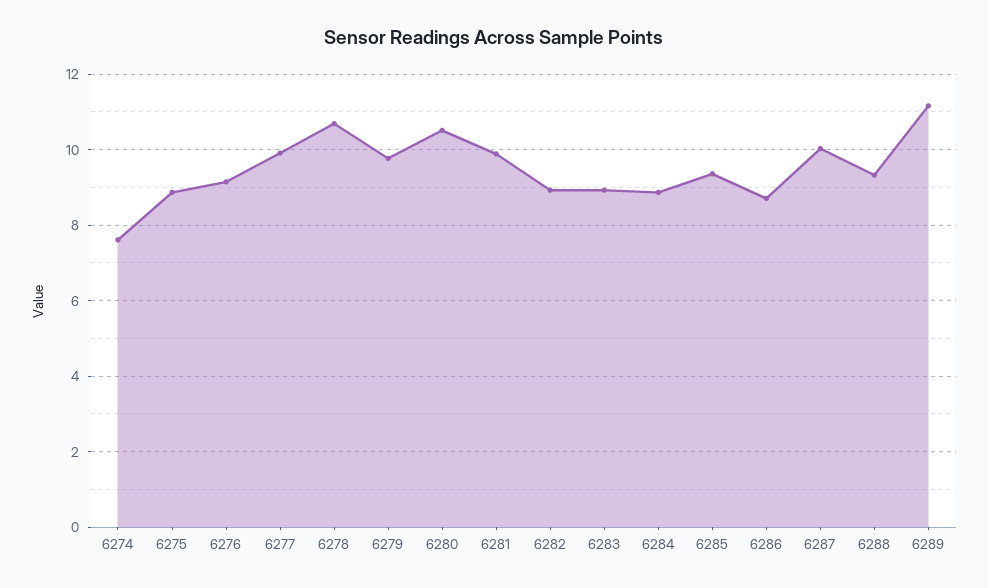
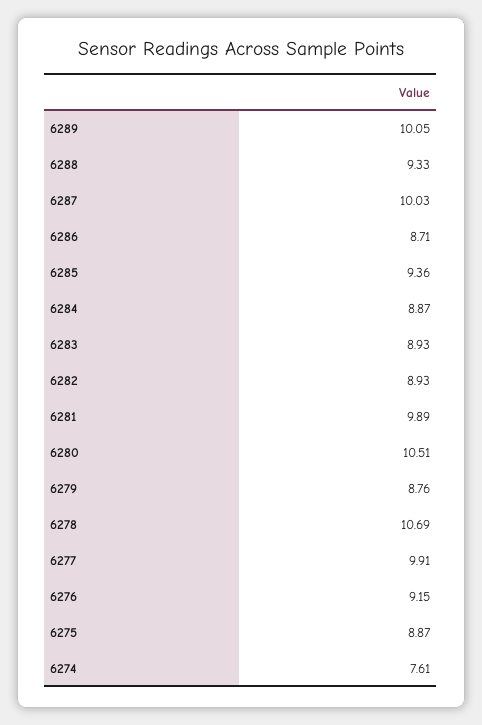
6279: 9.8 -> 8.76
6289: 11.2 -> 10.05

